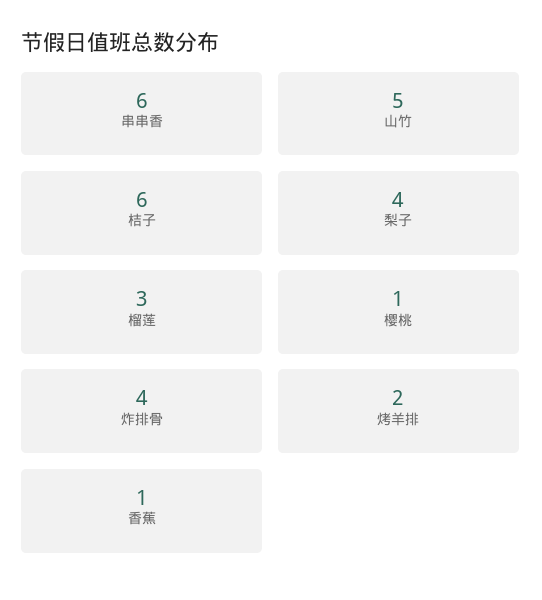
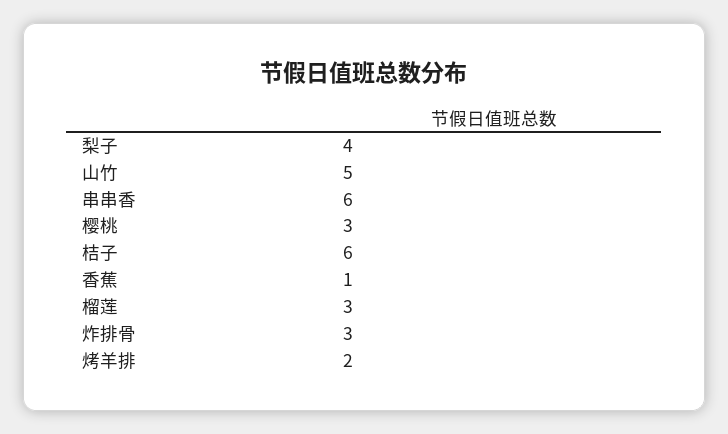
樱桃: 1 -> 3
炸排骨: 4 -> 3

